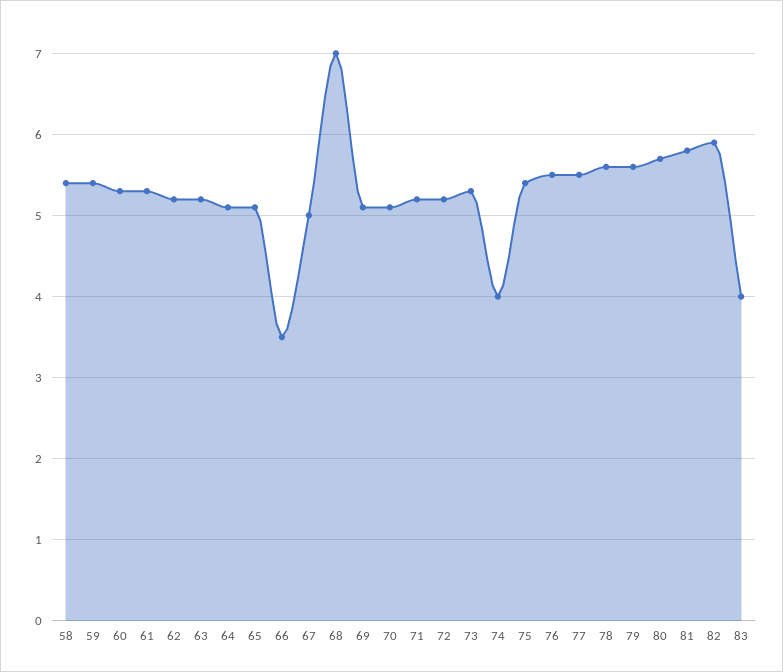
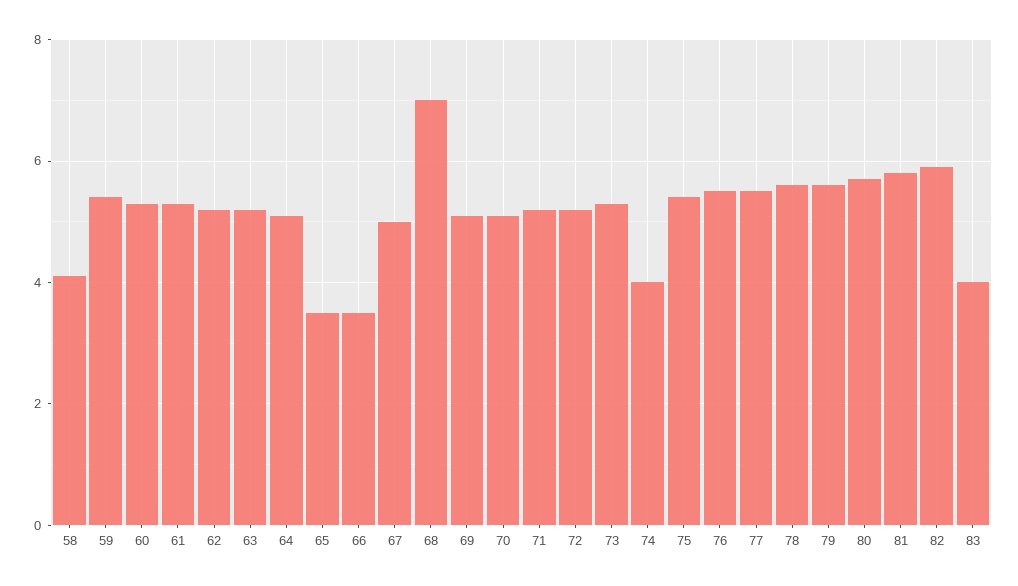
58: 5.4 -> 4
65: 5.1 -> 3.5

